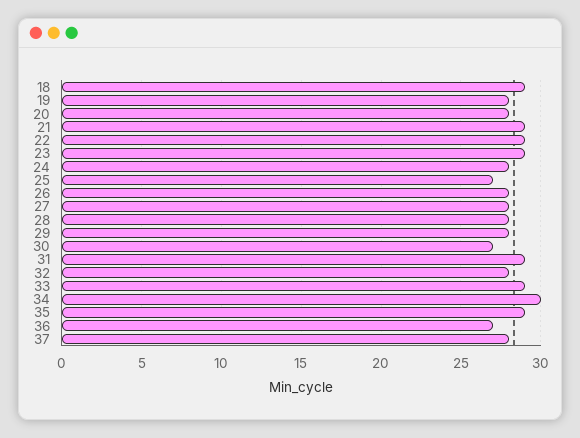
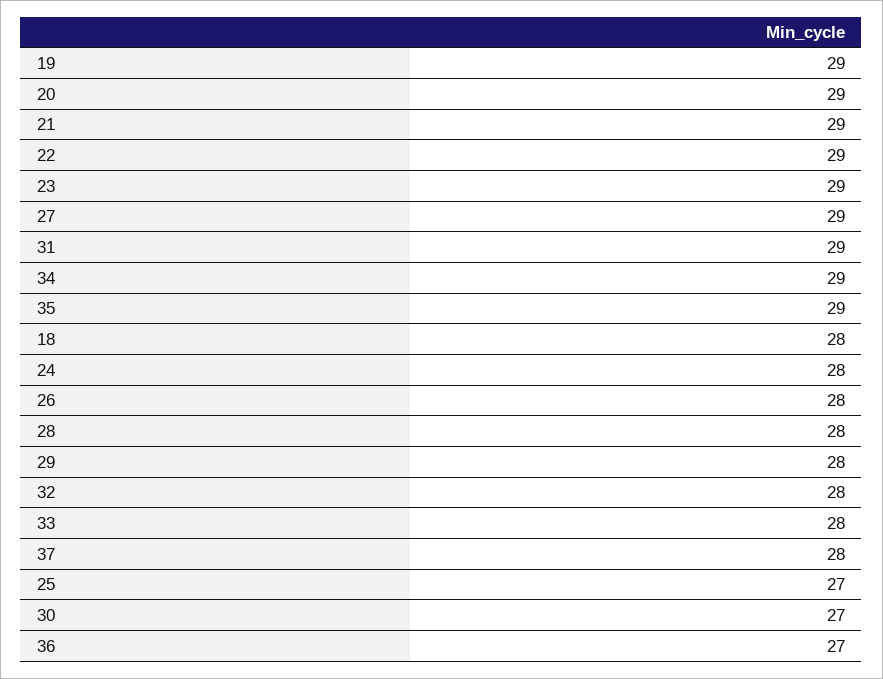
18: 29 -> 28
19: 28 -> 29
20: 28 -> 29
27: 28 -> 29
33: 29 -> 28
34: 30 -> 29

